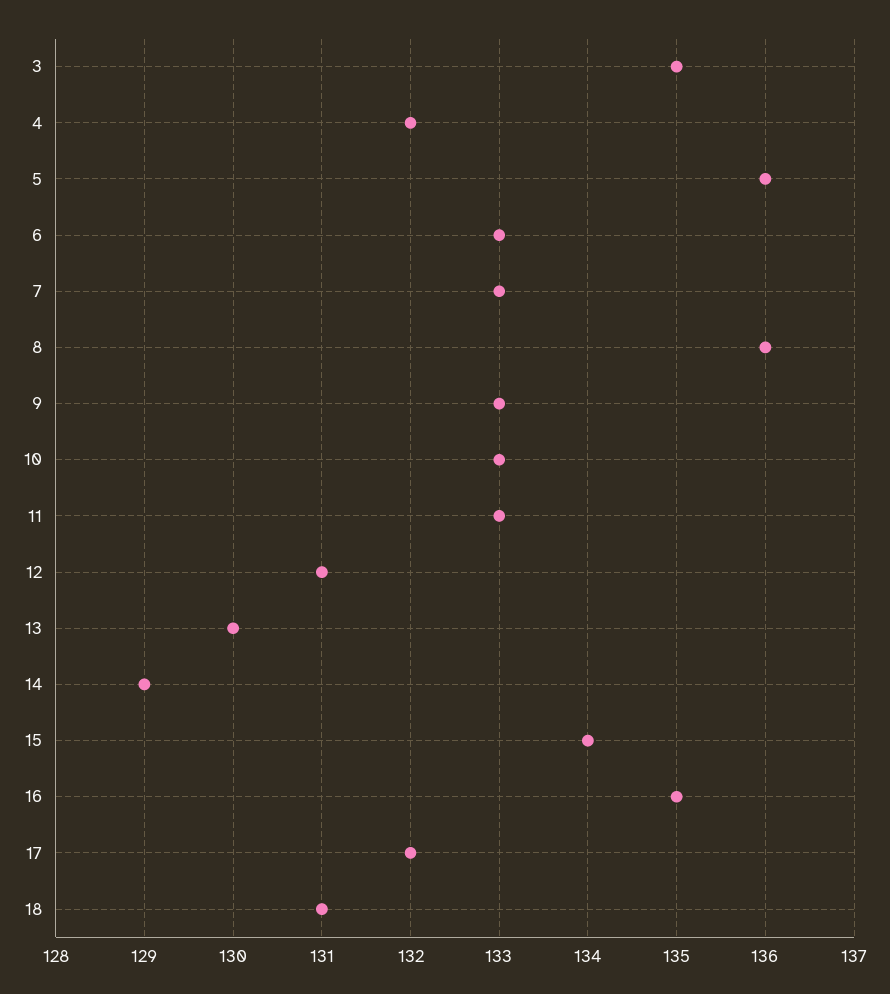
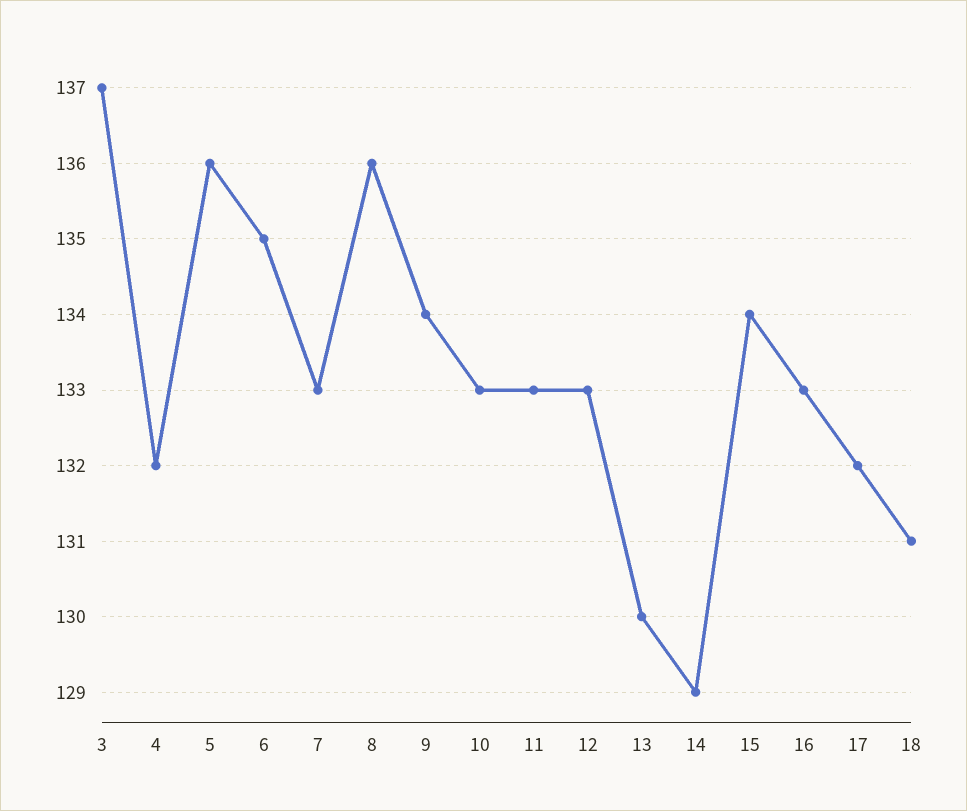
3: 135 -> 137
6: 133 -> 135
9: 133 -> 134
12: 131 -> 133
16: 135 -> 133

